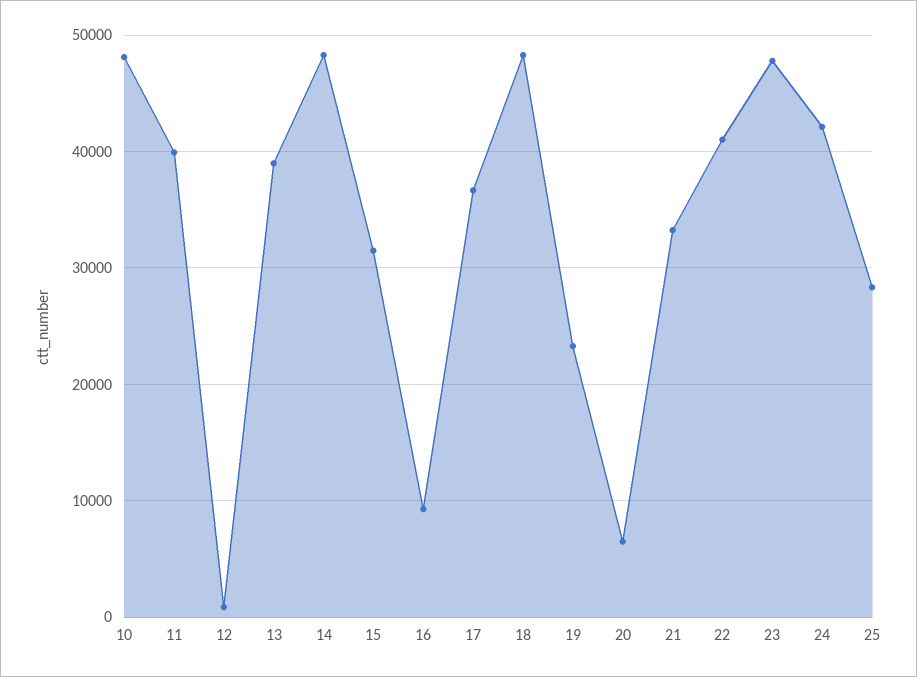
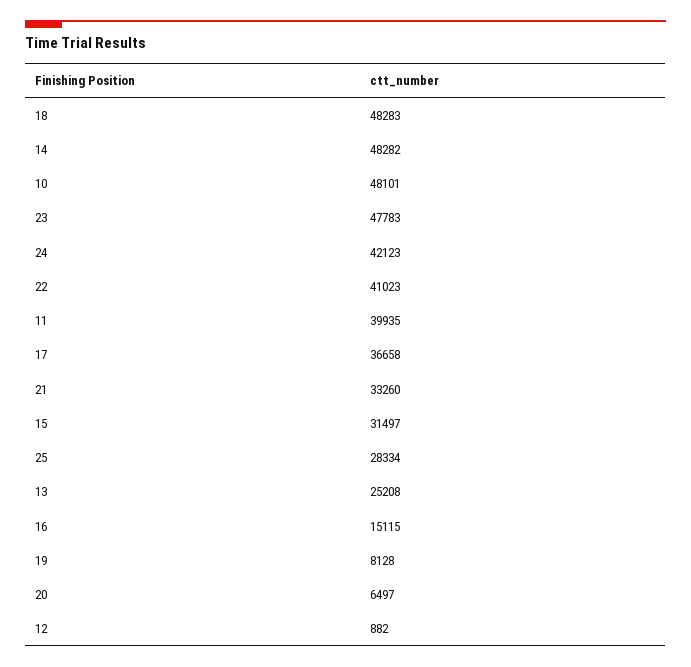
13: 39000 -> 25208
16: 9000 -> 15115
19: 23000 -> 8128

